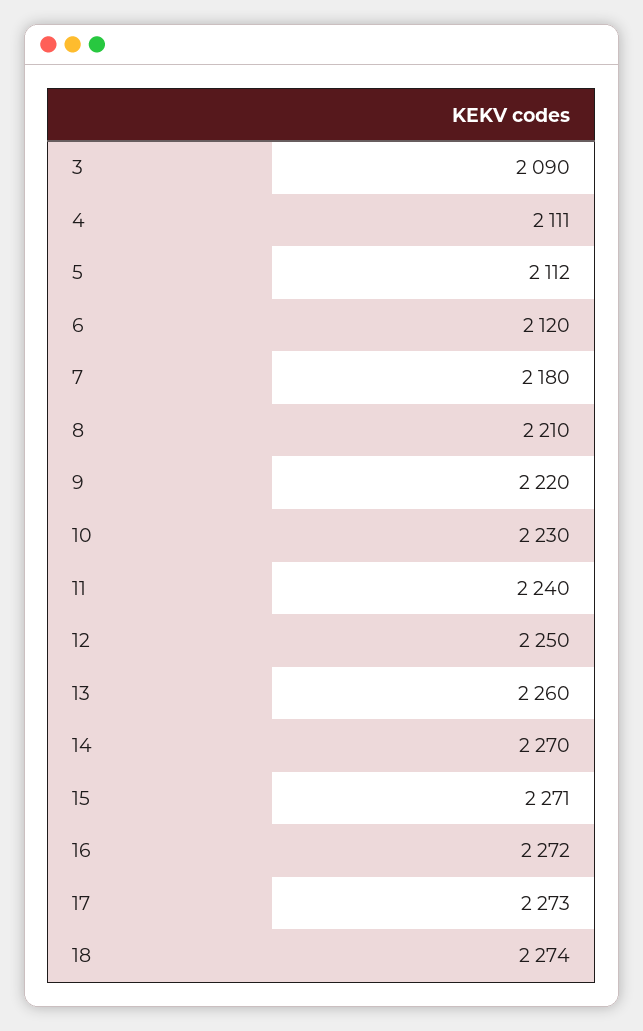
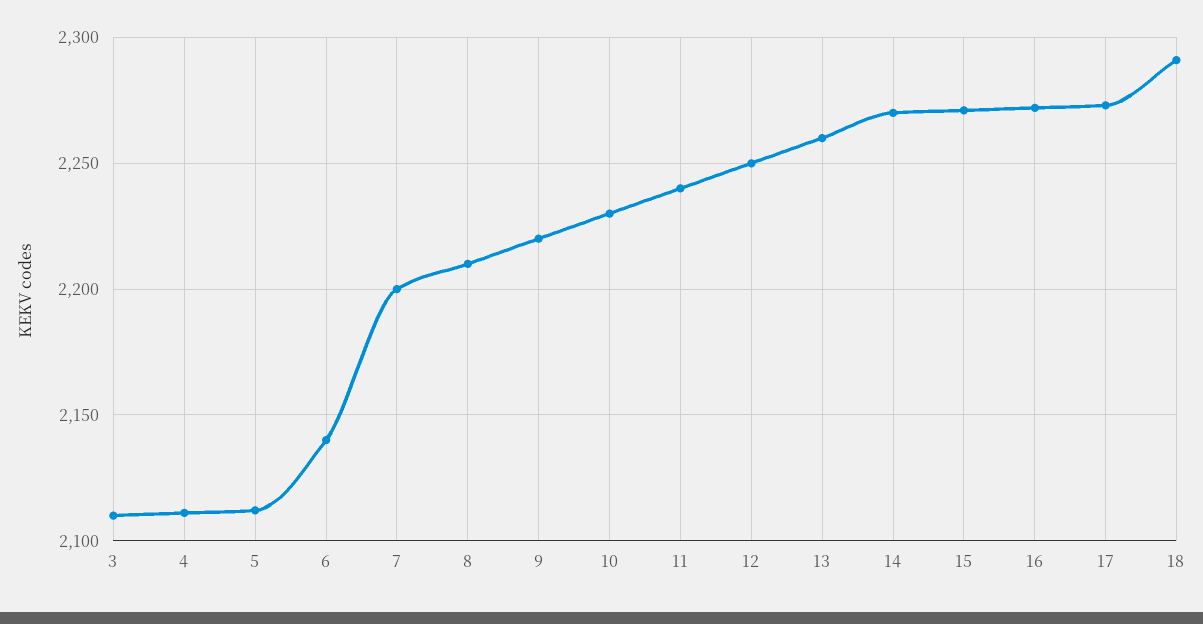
3: 2090 -> 2110
6: 2120 -> 2140
7: 2180 -> 2200
18: 2274 -> 2290

